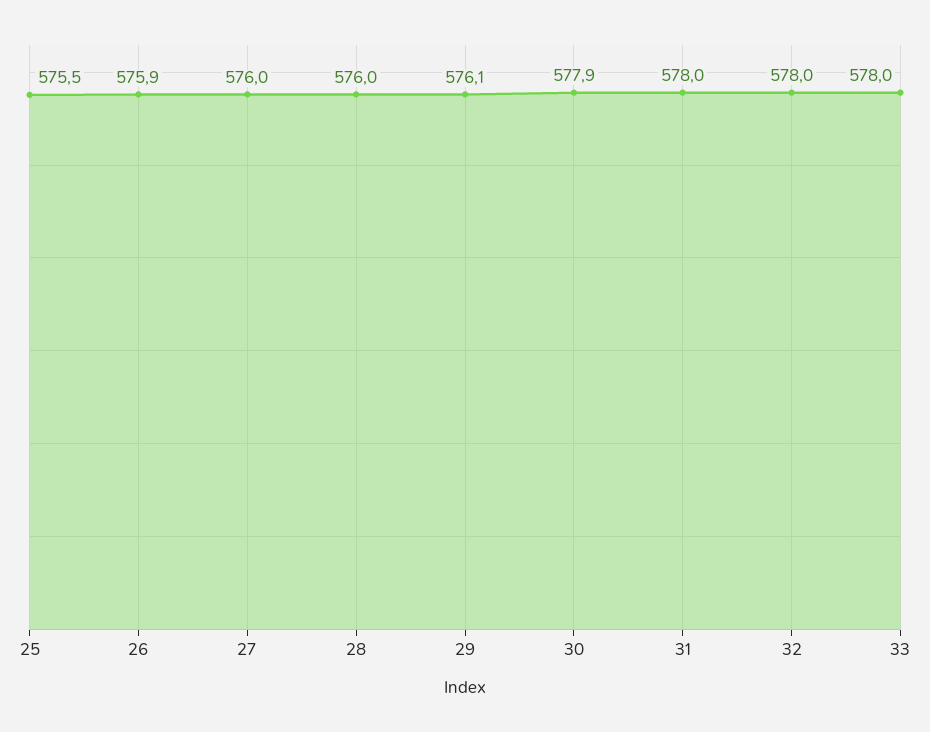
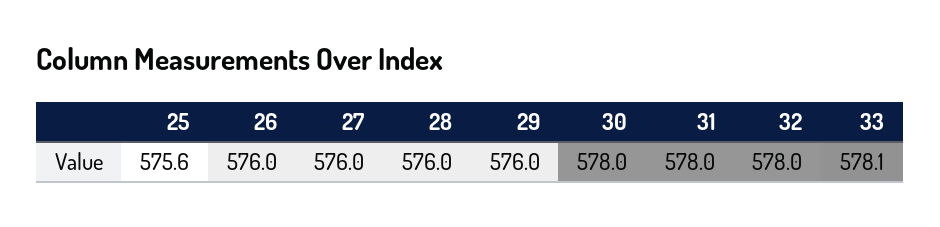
25: 575.5 -> 575.6
26: 575.9 -> 576
29: 576.1 -> 576
30: 577.9 -> 578
33: 578 -> 578.1

